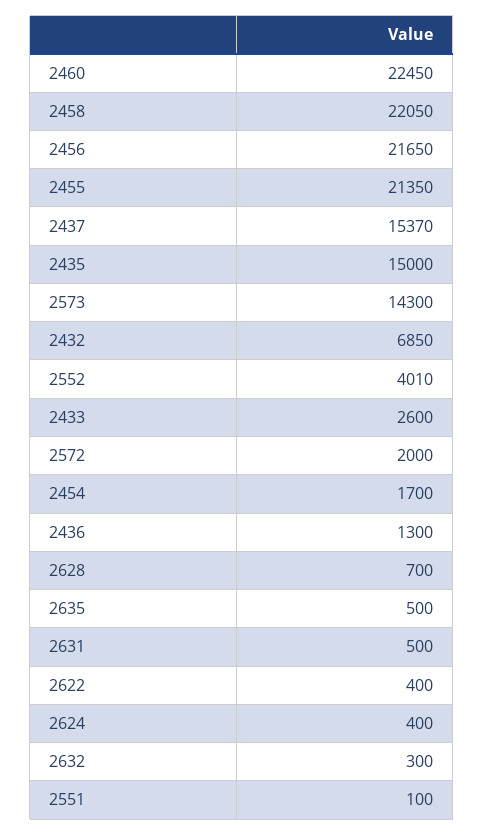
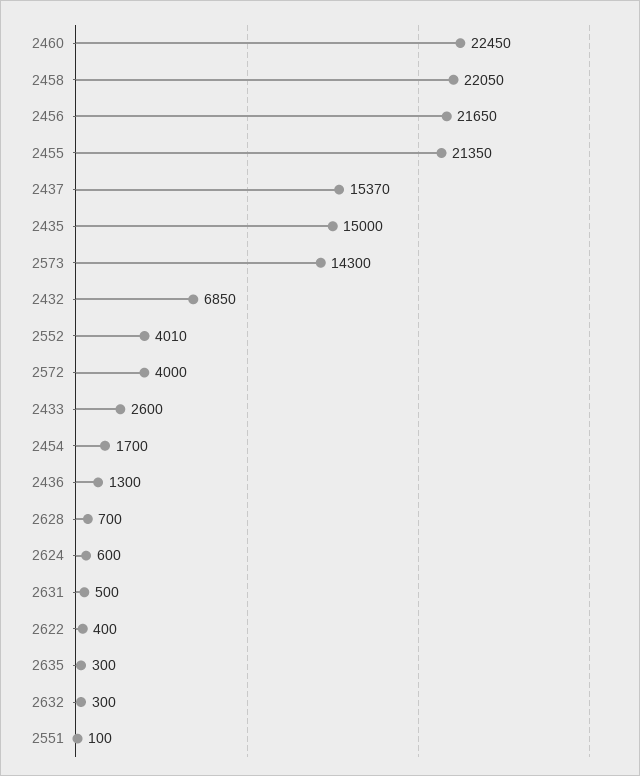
2572: 2000 -> 4000
2635: 500 -> 300
2624: 400 -> 600

